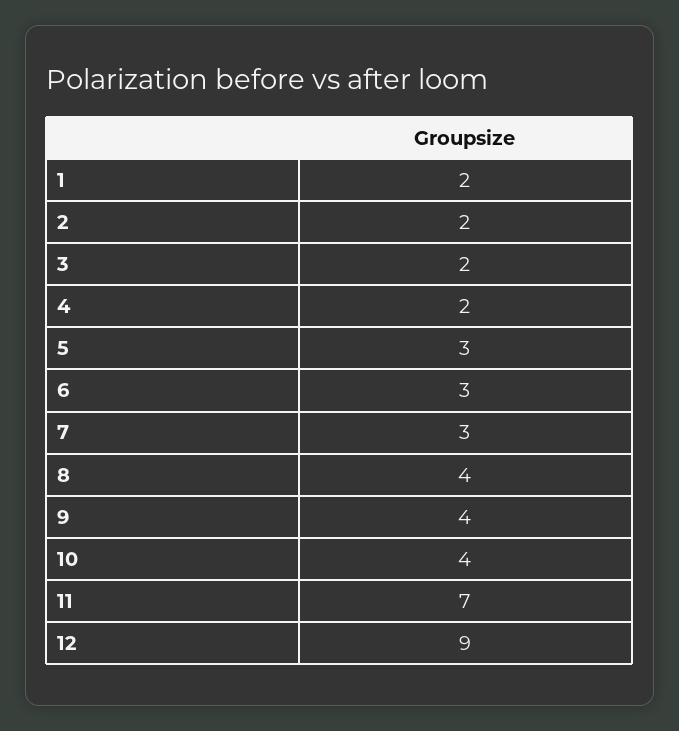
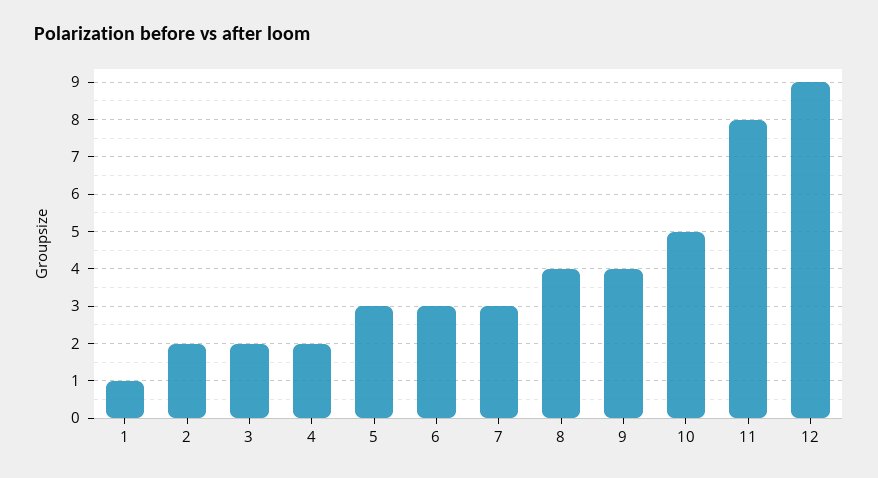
1: 2 -> 1
10: 4 -> 5
11: 7 -> 8

